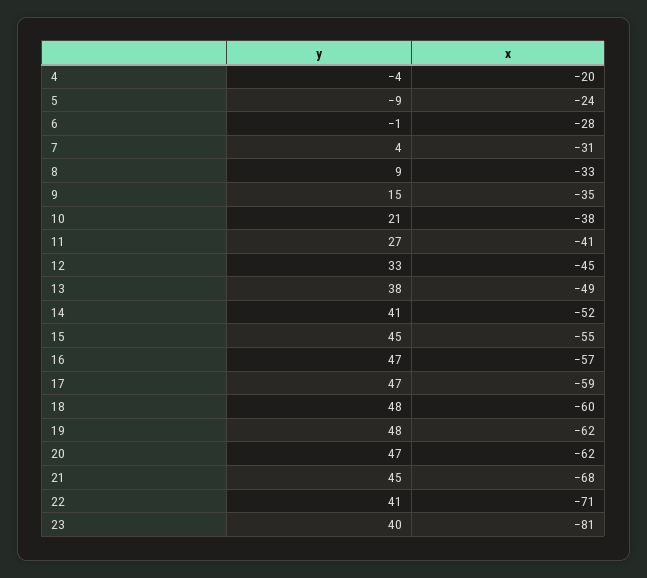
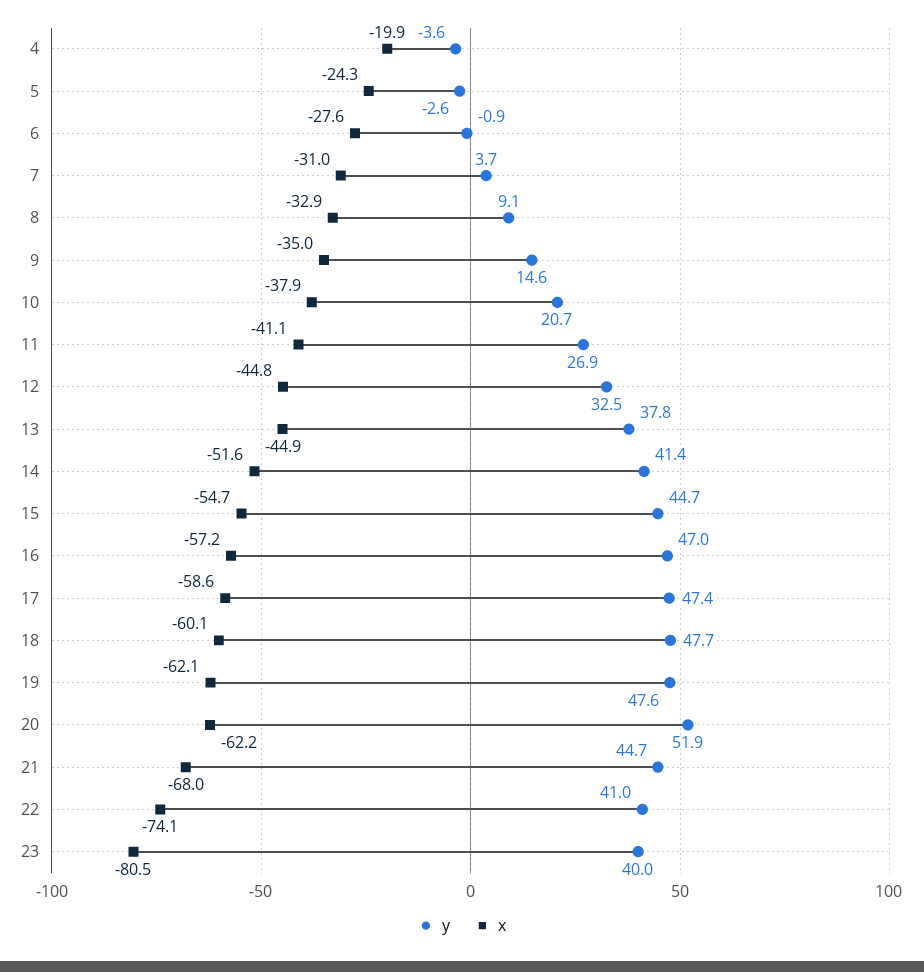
y, 5: -9 -> -2.6
x, 13: -49 -> -44.9
y, 20: 47 -> 51.9
x, 22: -71 -> -74.1

